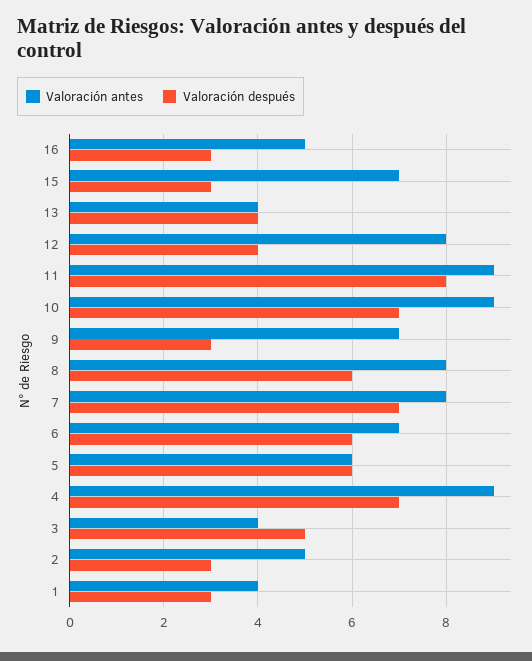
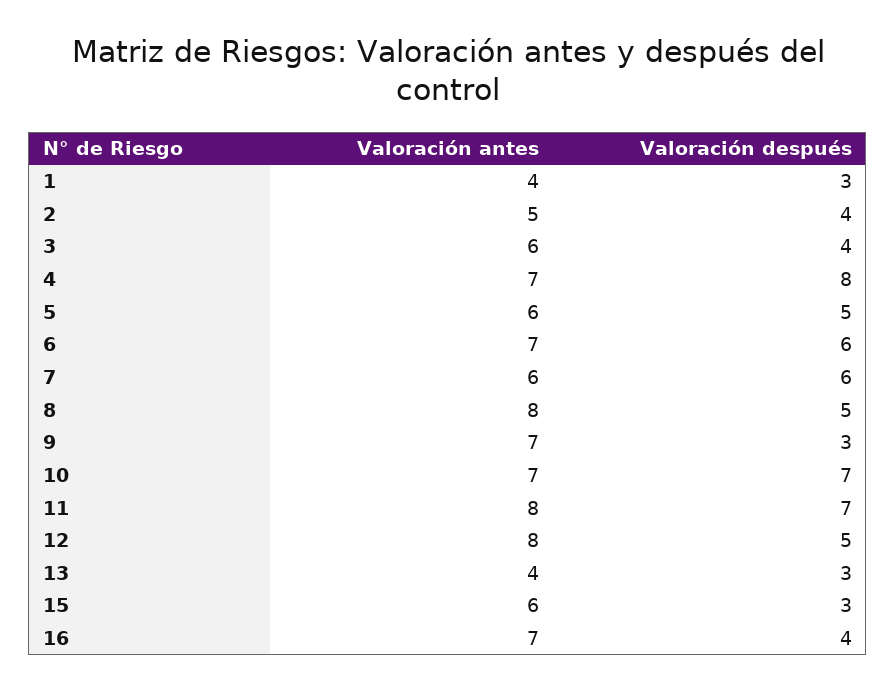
Valoración antes, 16: 5 -> 7
Valoración después, 16: 3 -> 4
Valoración antes, 15: 7 -> 6
Valoración después, 13: 4 -> 3
Valoración después, 12: 4 -> 5
Valoración antes, 11: 9 -> 8
Valoración después, 11: 8 -> 7
Valoración antes, 10: 9 -> 7
Valoración después, 8: 6 -> 5
Valoración antes, 7: 8 -> 6
Valoración después, 7: 7 -> 6
Valoración después, 5: 6 -> 5
Valoración antes, 4: 9 -> 7
Valoración después, 4: 7 -> 8
Valoración antes, 3: 4 -> 6
Valoración después, 3: 5 -> 4
Valoración después, 2: 3 -> 4

